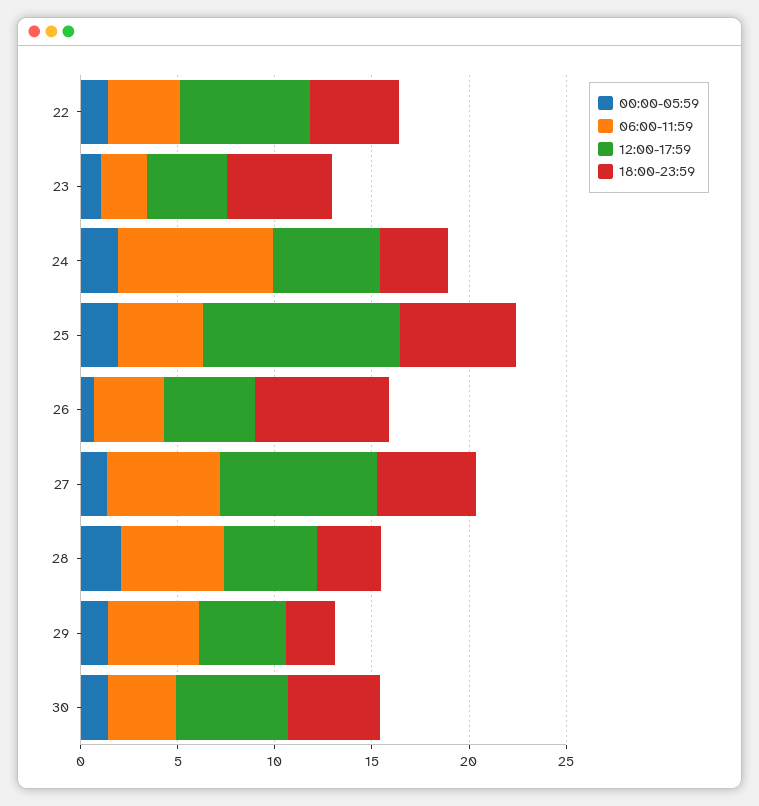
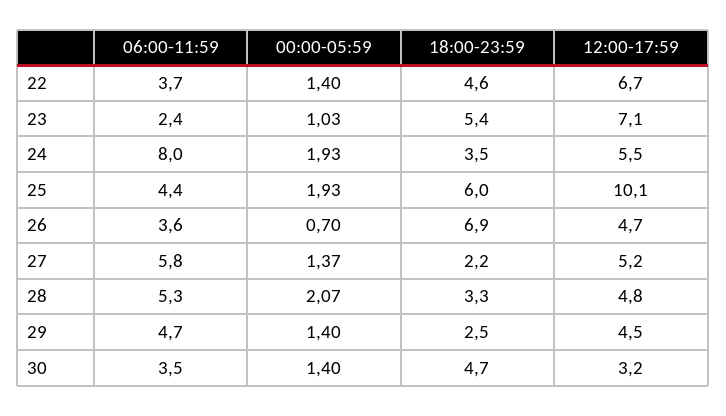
12:00-17:59, 23: 4 -> 7.1
12:00-17:59, 27: 8 -> 5.2
18:00-23:59, 27: 5 -> 2.2
12:00-17:59, 30: 6 -> 3.2

